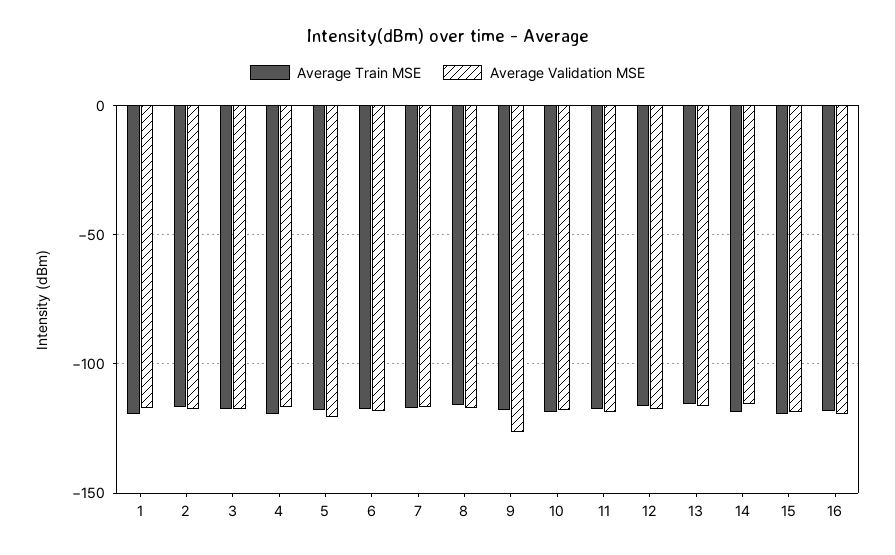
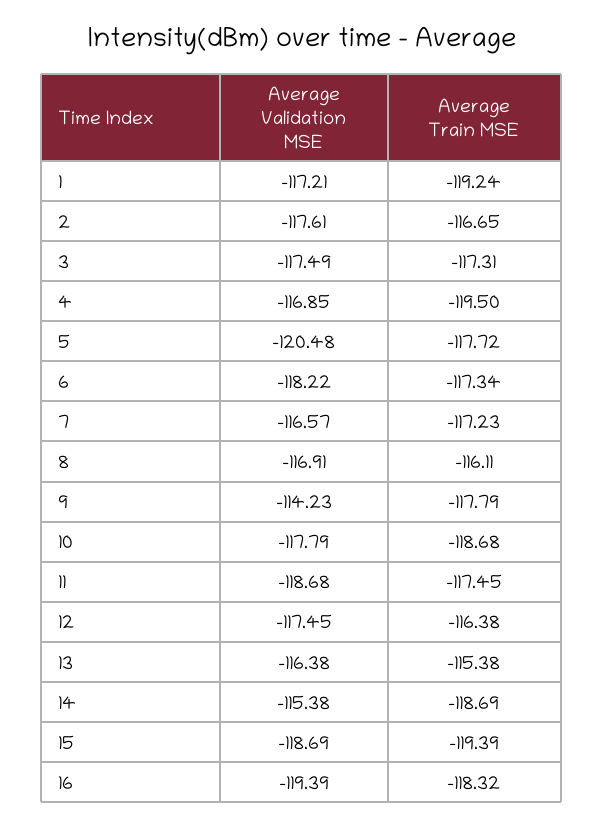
Average Validation MSE, 9: -125 -> -114.23

